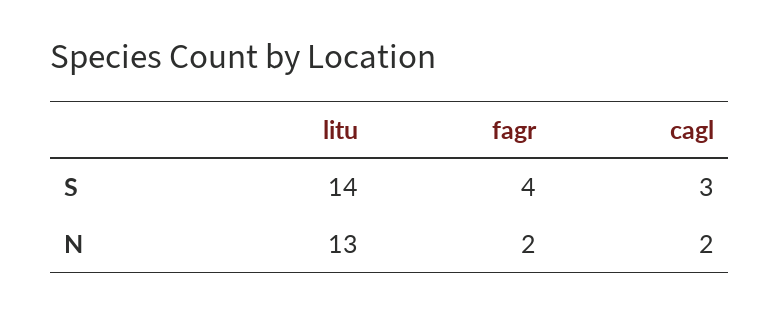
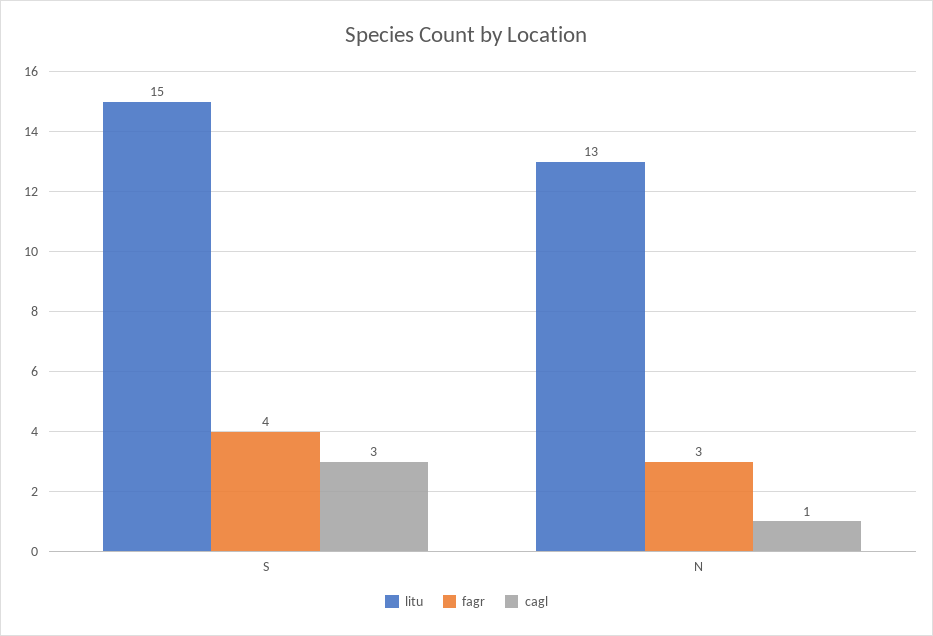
litu, S: 14 -> 15
fagr, N: 2 -> 3
cagl, N: 2 -> 1

